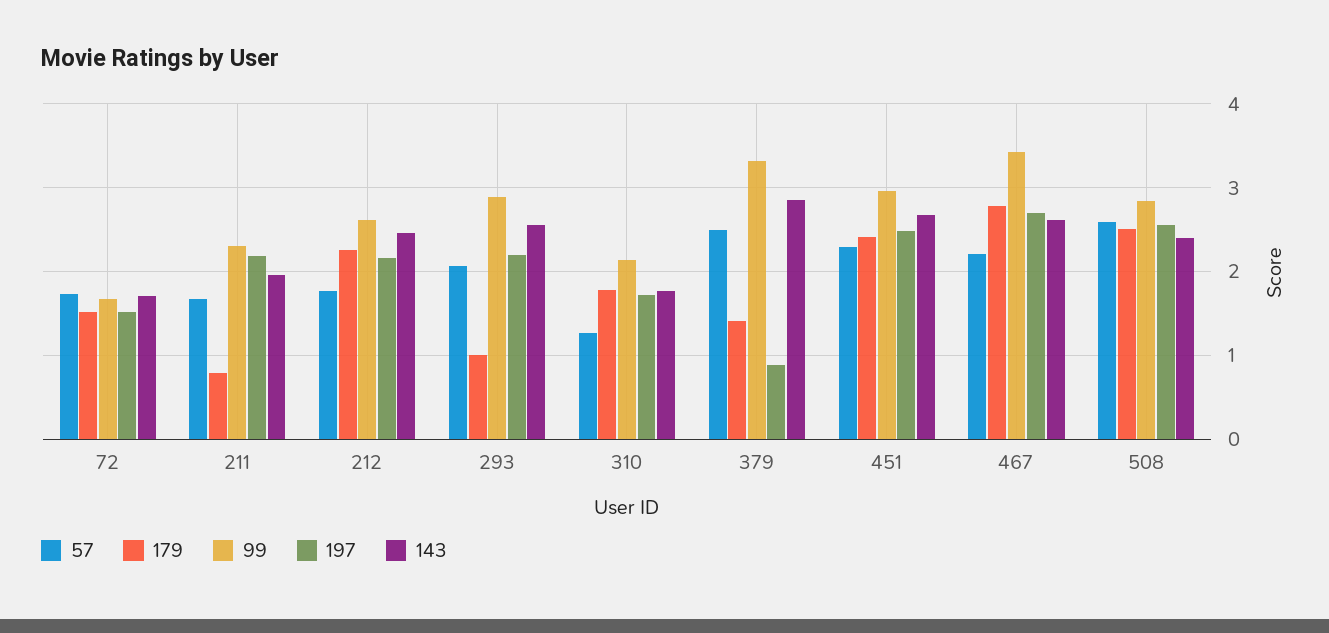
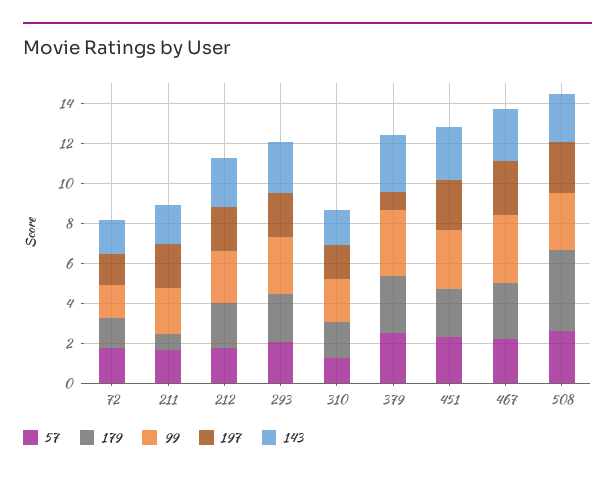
179, 293: 1 -> 2.5
179, 379: 1.4 -> 3
179, 508: 2.5 -> 4

